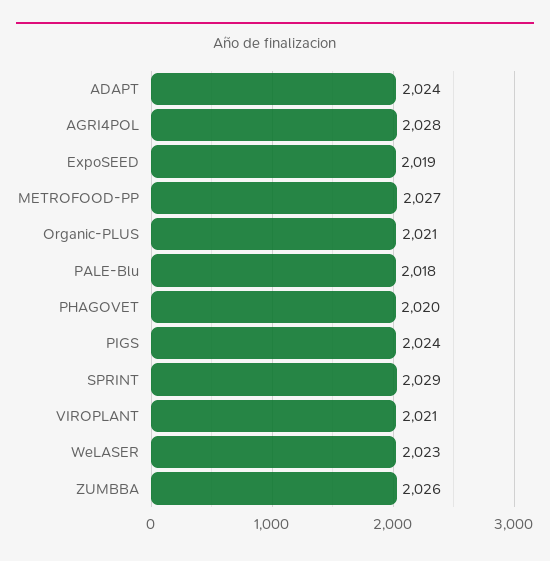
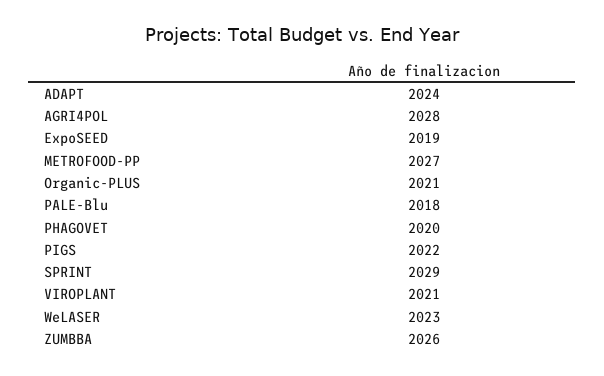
PIGS: 2024 -> 2022

